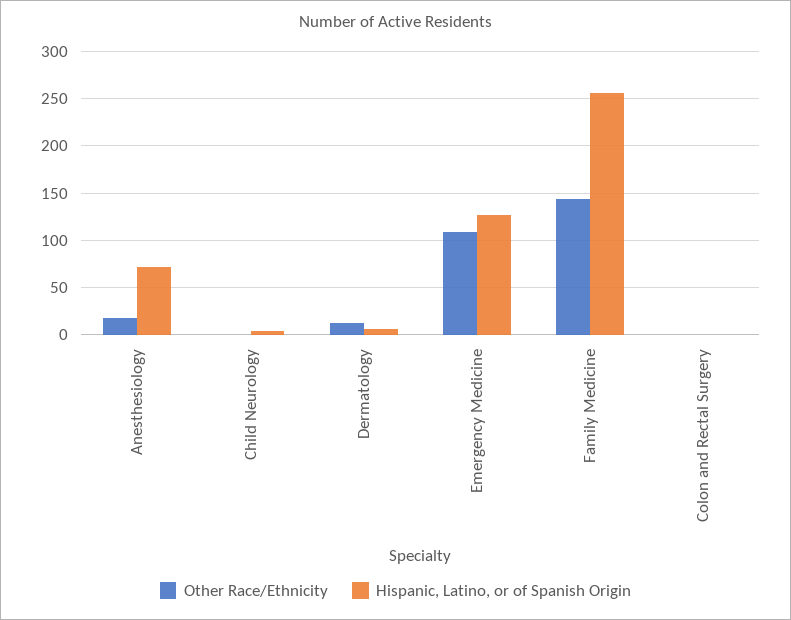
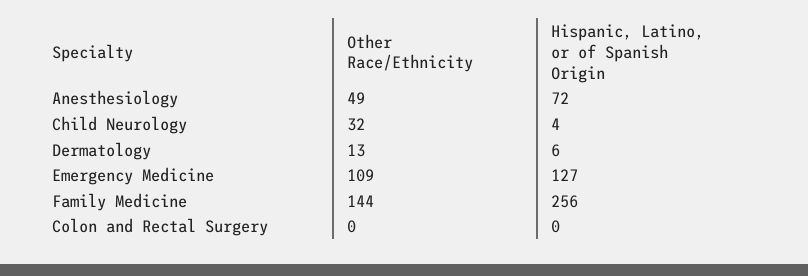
Other Race/Ethnicity, Anesthesiology: 20 -> 49
Other Race/Ethnicity, Child Neurology: 0 -> 32

